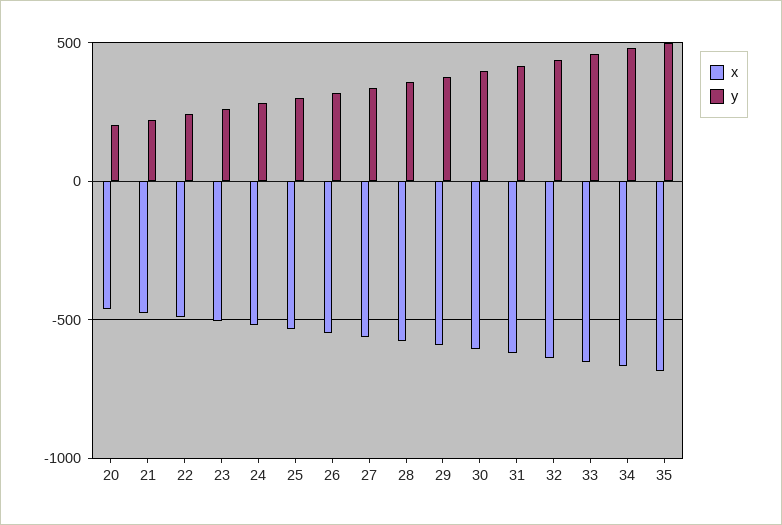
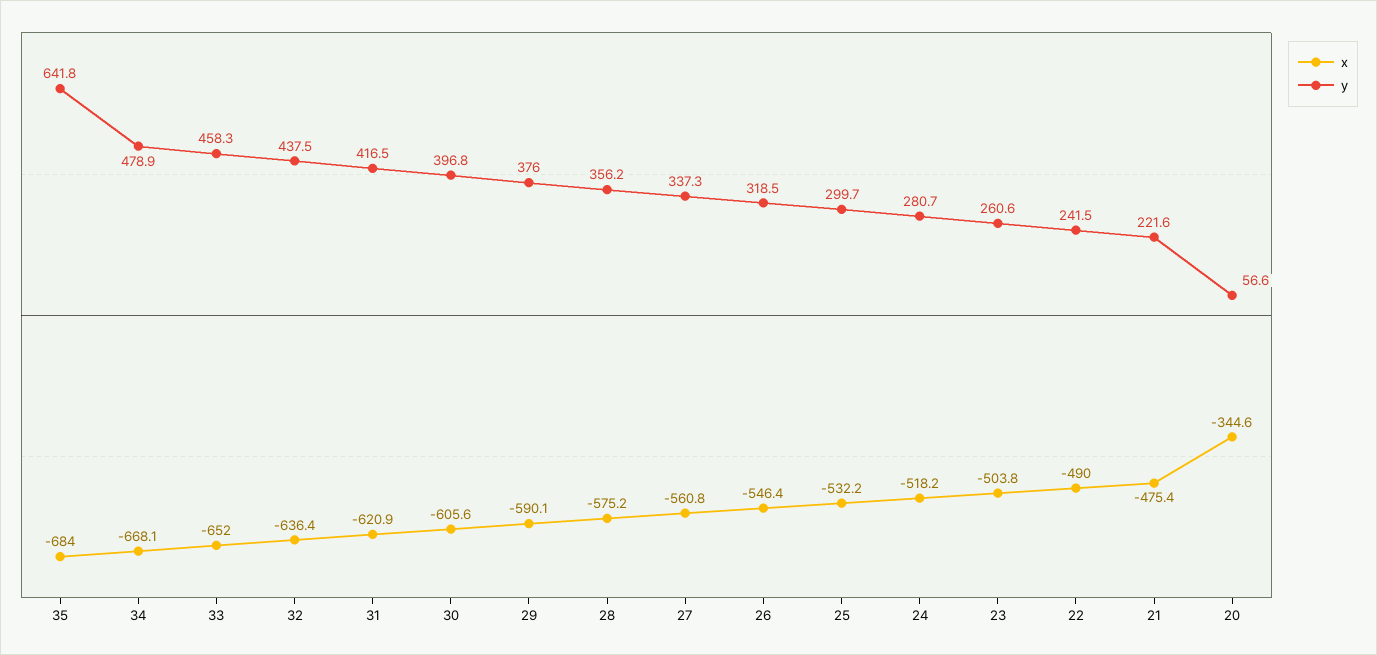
x, 20: -450 -> -344.6
y, 20: 200 -> 56.6
y, 35: 500 -> 641.8

